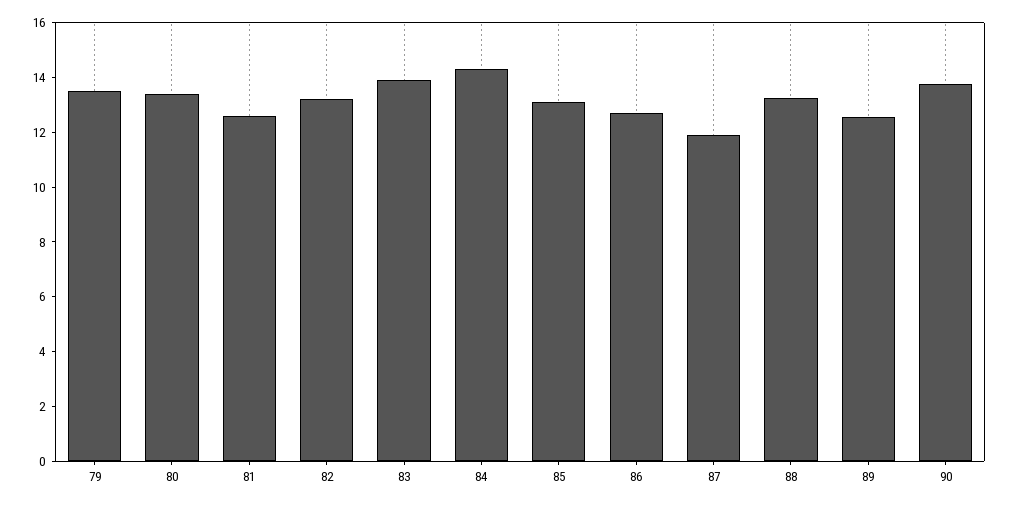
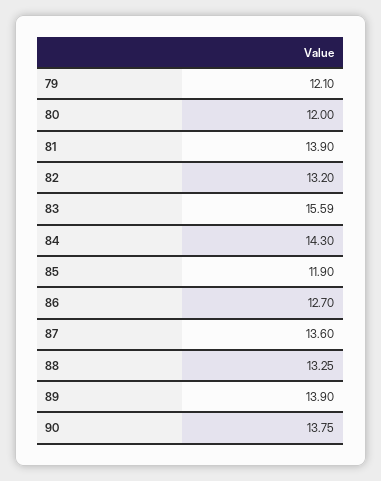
79: 13.5 -> 12.1
80: 13.5 -> 12
81: 12.5 -> 13.9
83: 14 -> 15.59
85: 13 -> 11.9
87: 12 -> 13.6
89: 12.5 -> 13.9

